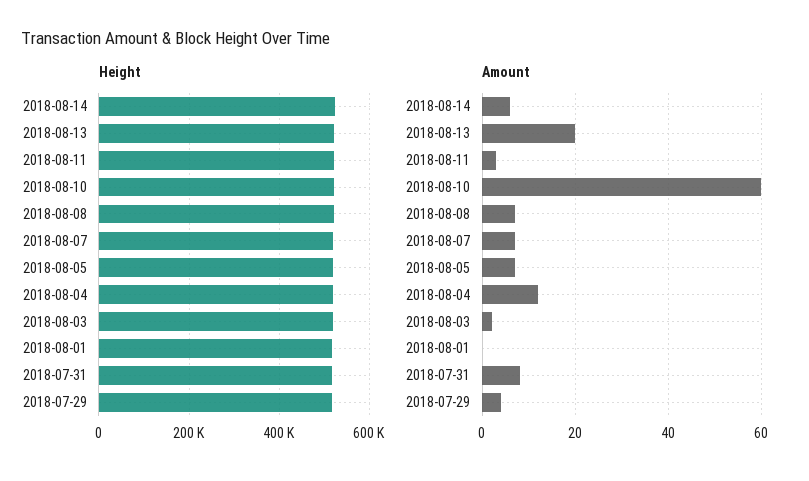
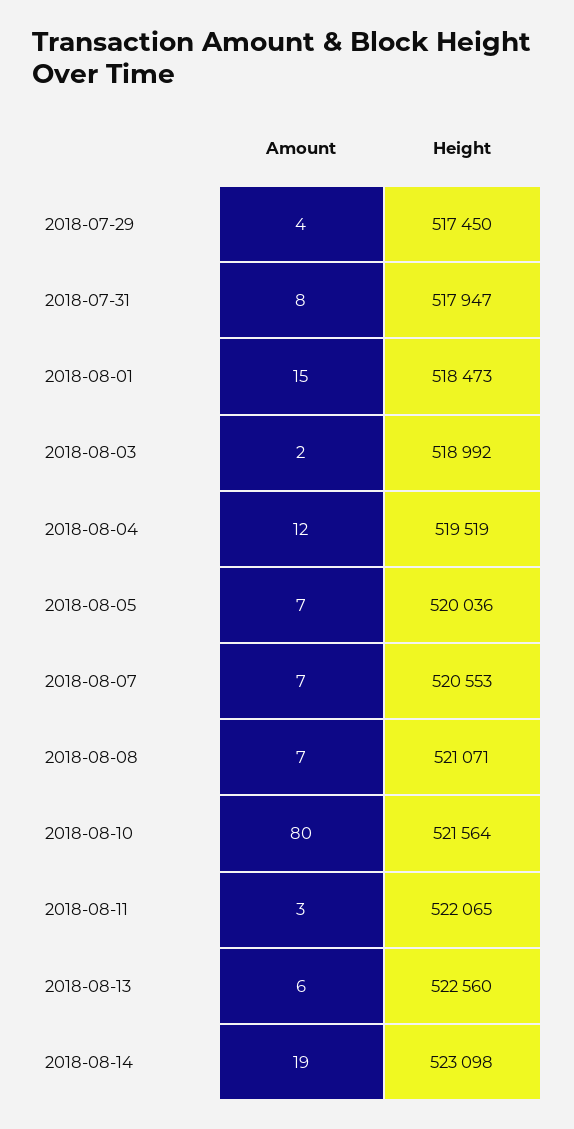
Amount, 2018-08-14: 5 -> 19
Amount, 2018-08-13: 20 -> 6
Amount, 2018-08-10: 60 -> 80
Amount, 2018-08-01: 0 -> 15

